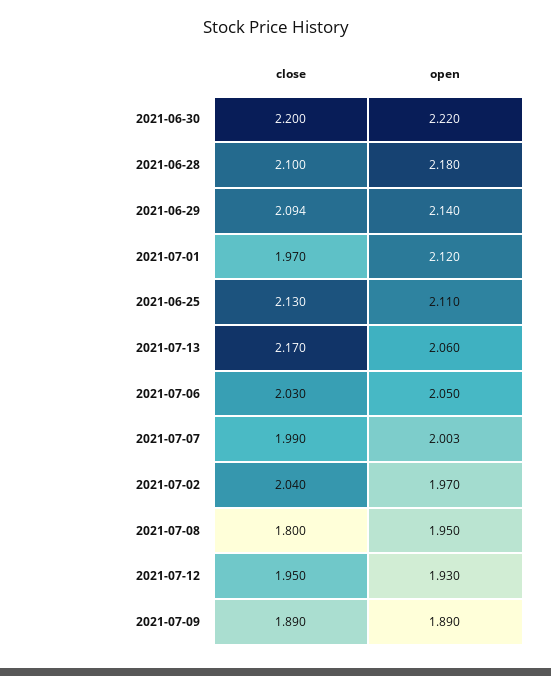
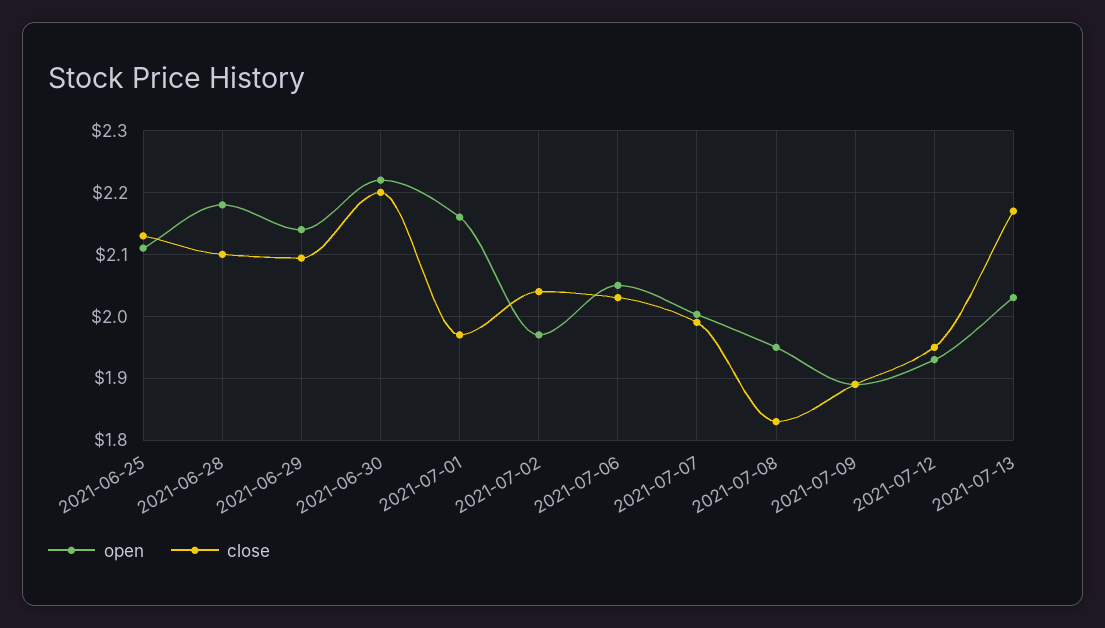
open, 2021-07-01: 2.12 -> 2.16
open, 2021-07-13: 2.06 -> 2.03
close, 2021-07-08: 1.8 -> 1.83

